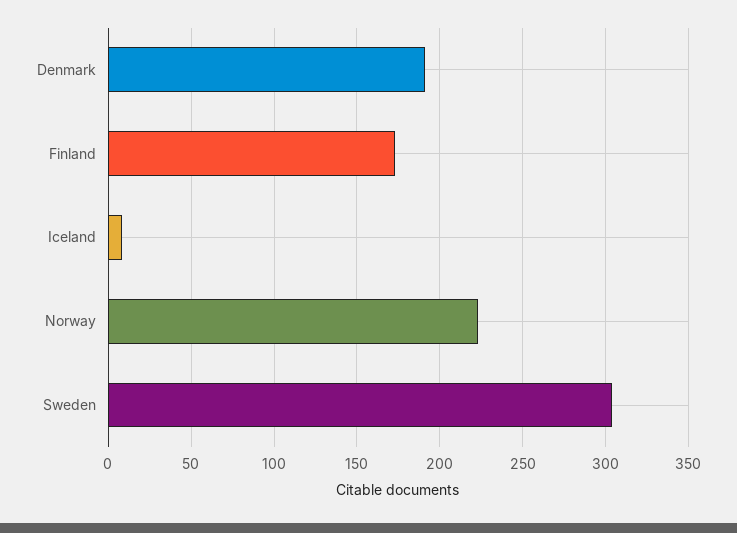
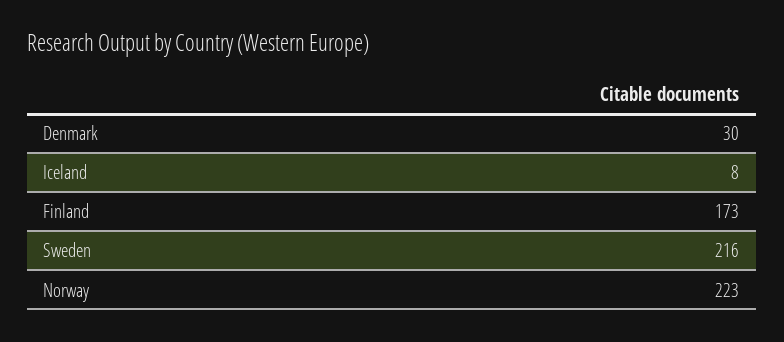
Denmark: 190 -> 30
Sweden: 305 -> 216

